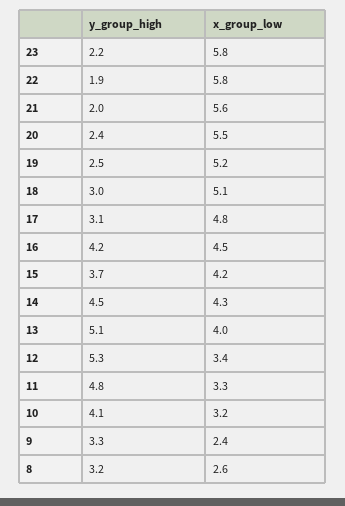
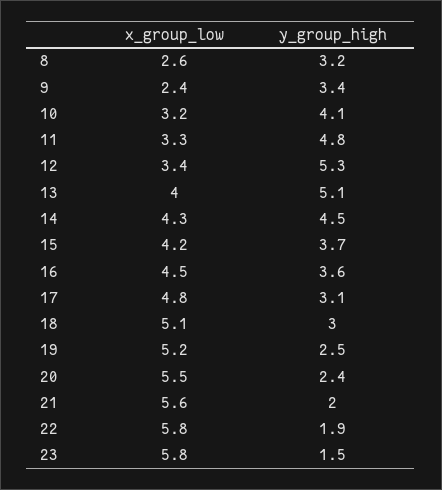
y_group_high, 23: 2.2 -> 1.5
y_group_high, 16: 4.2 -> 3.6
y_group_high, 9: 3.3 -> 3.4

